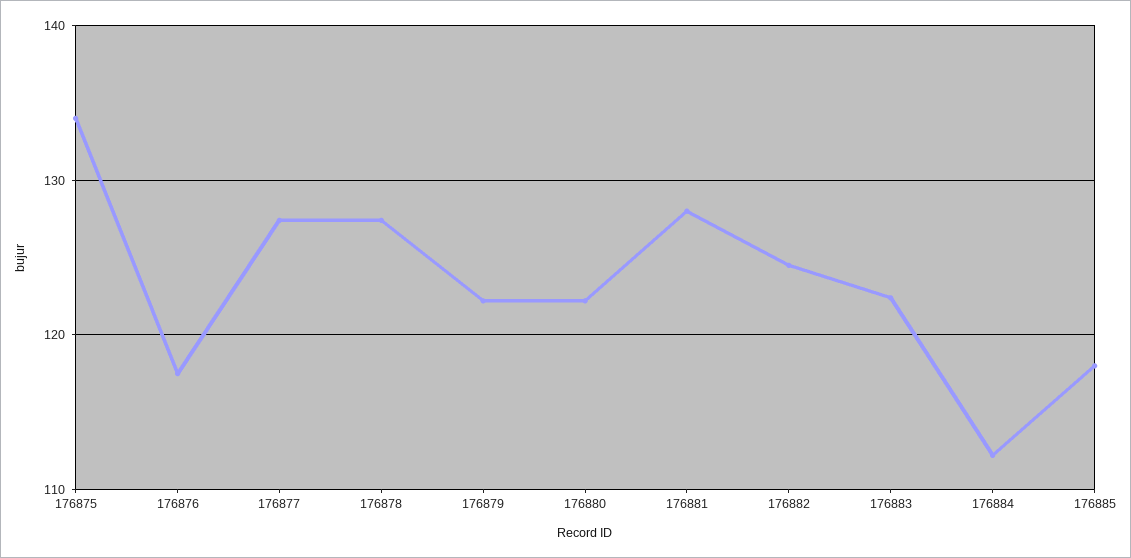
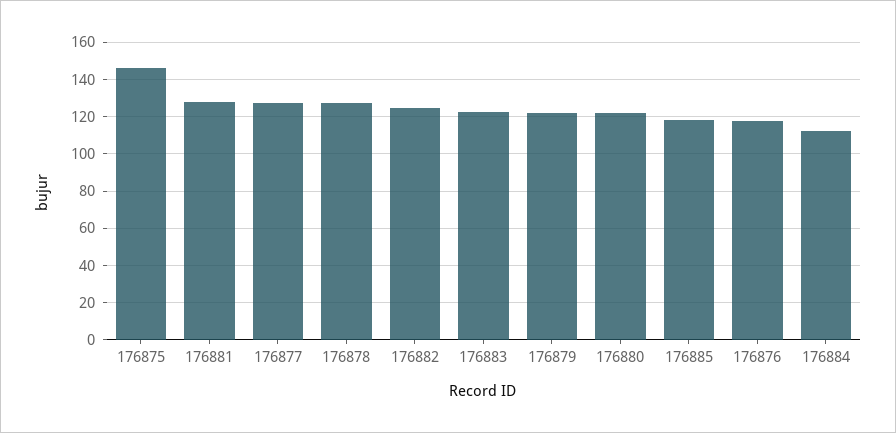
176875: 134 -> 145

